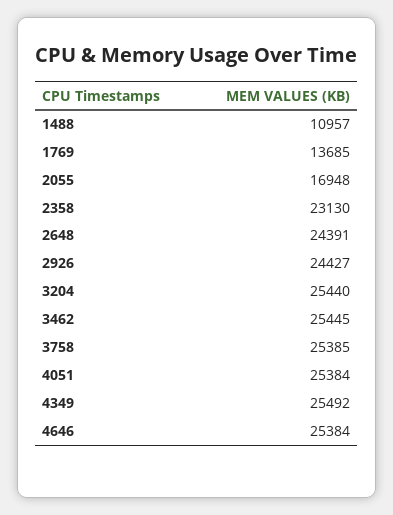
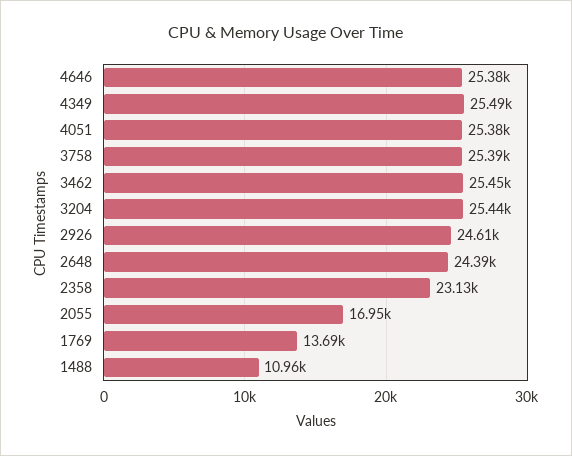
2926: 24427 -> 24610

